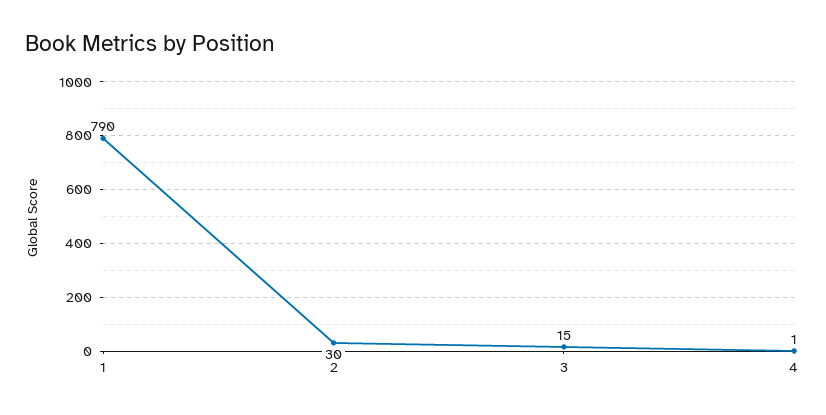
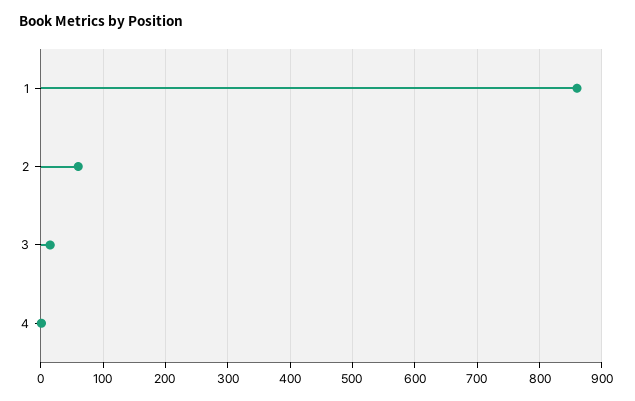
1: 790 -> 860
2: 30 -> 60

